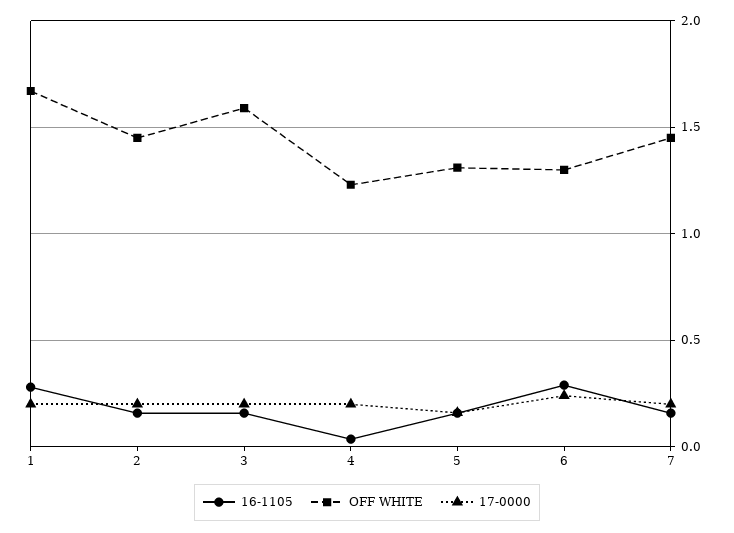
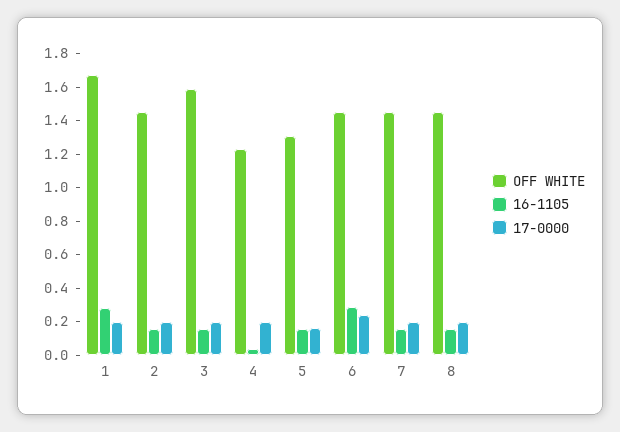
OFF WHITE, 6: 1.3 -> 1.45
OFF WHITE, 8: none -> 1.45
16-1105, 8: none -> 0.15
17-0000, 8: none -> 0.2

